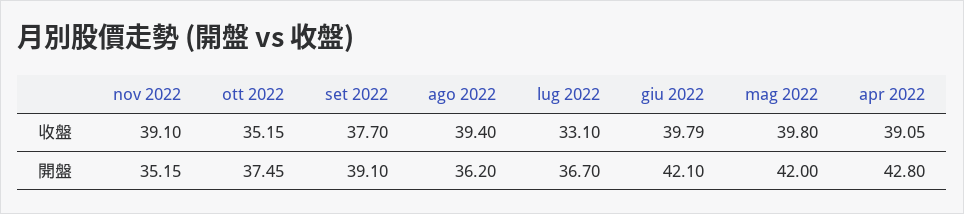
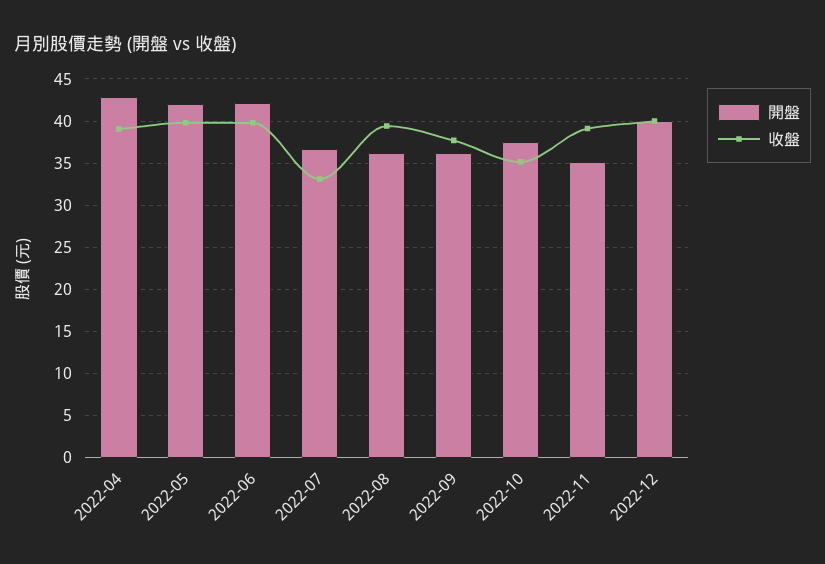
開盤, set 2022: 39.1 -> 36
開盤, 2022-12: none -> 40
收盤, 2022-12: none -> 40

